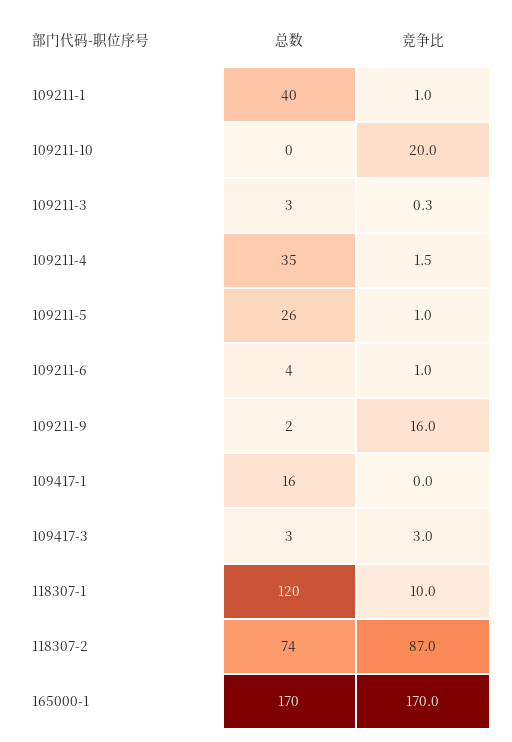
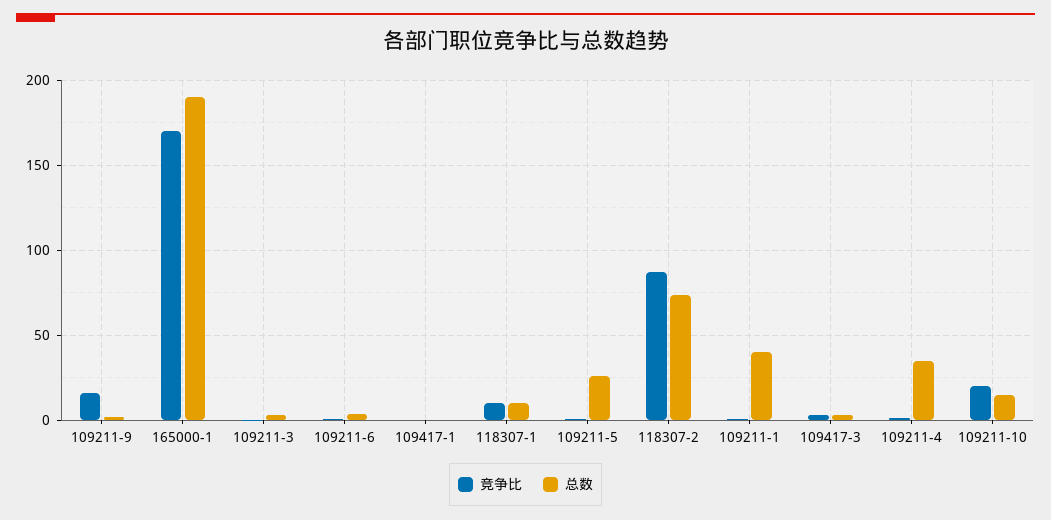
总数, 109211-10: 0 -> 15
总数, 109417-1: 16 -> 0
总数, 118307-1: 120 -> 10
总数, 165000-1: 170 -> 190

